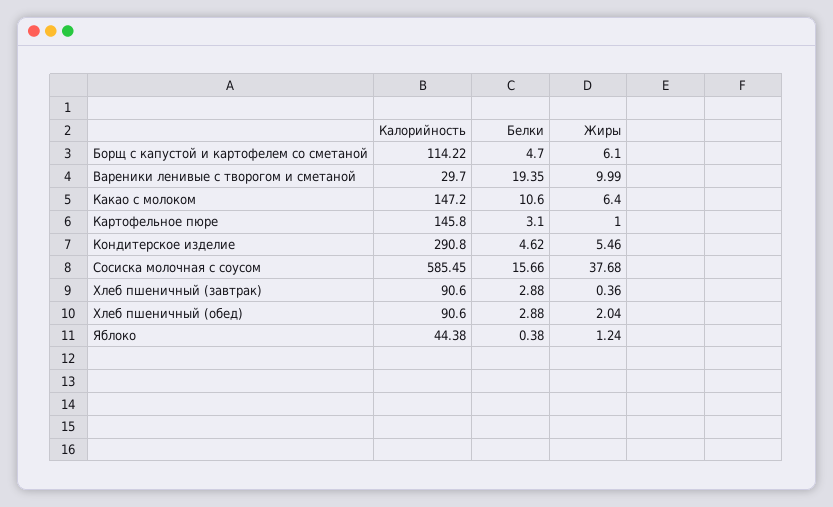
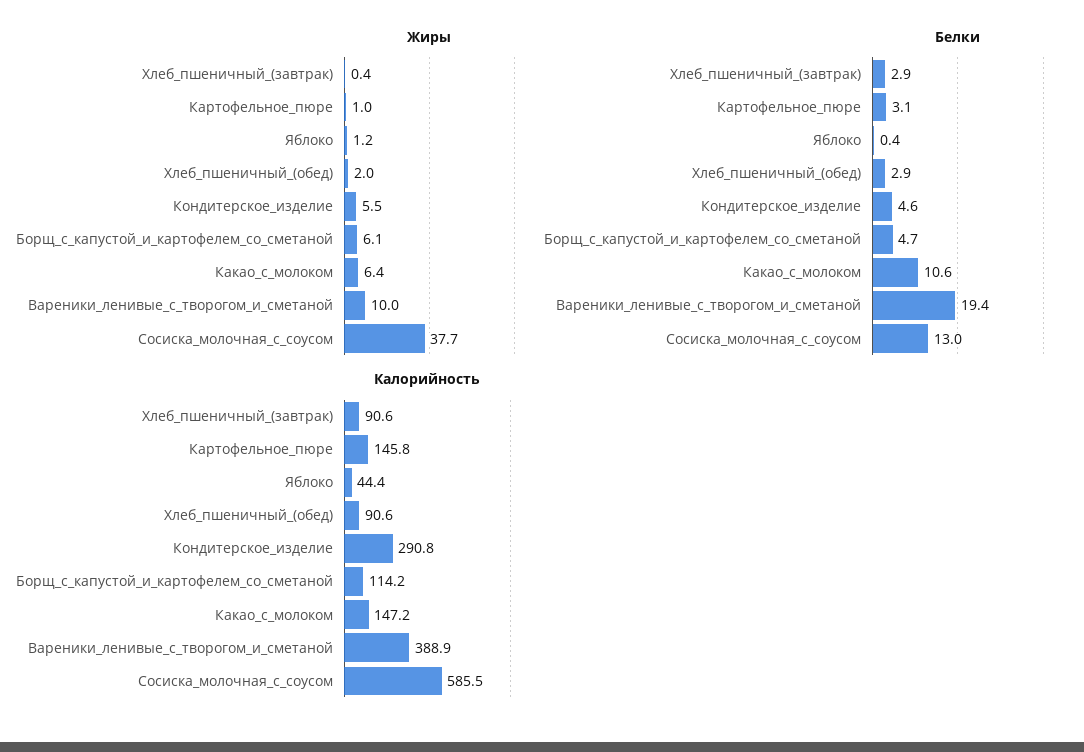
Калорийность, Вареники ленивые с творогом и сметаной: 29.7 -> 388.9
Белки, Сосиска молочная с соусом: 15.66 -> 13

